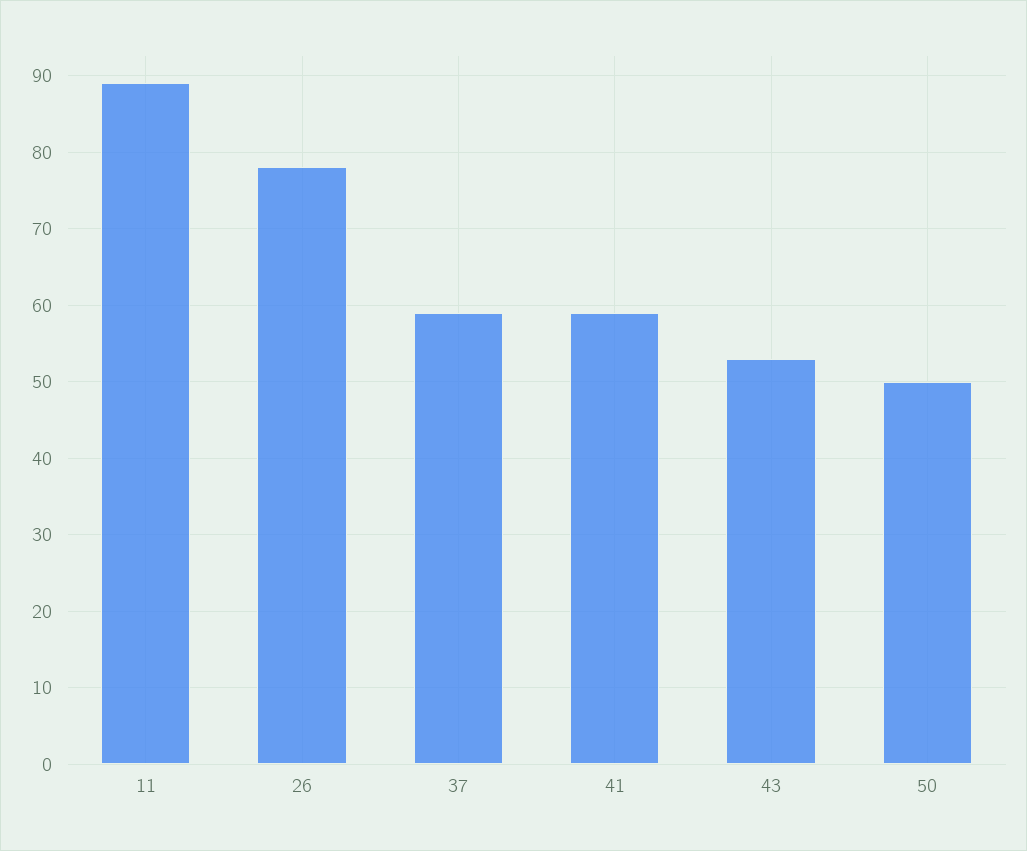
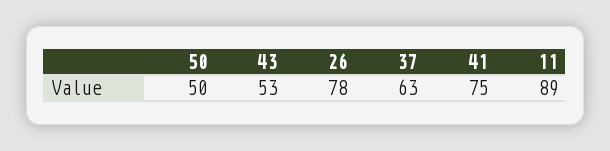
37: 59 -> 63
41: 59 -> 75

